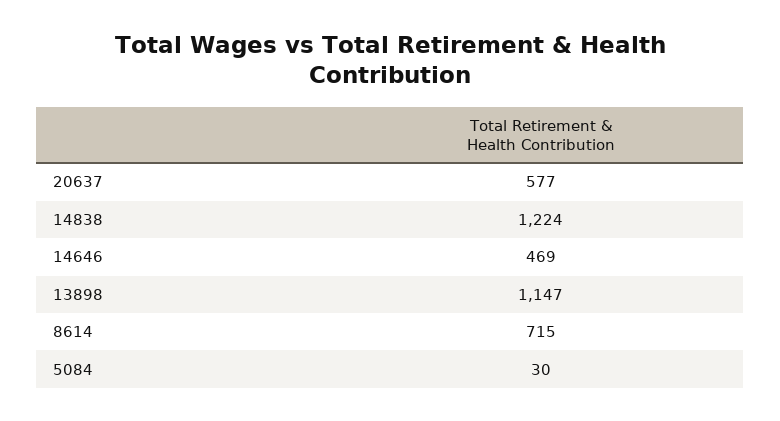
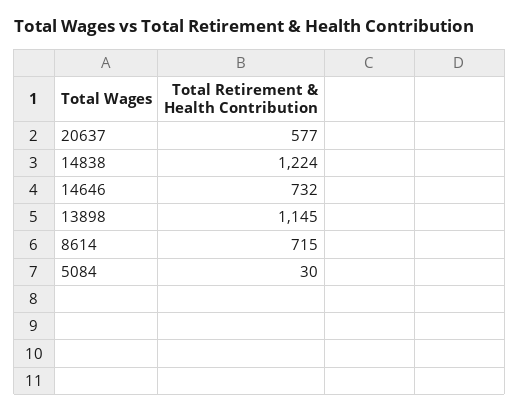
14646: 469 -> 732
13898: 1147 -> 1145

